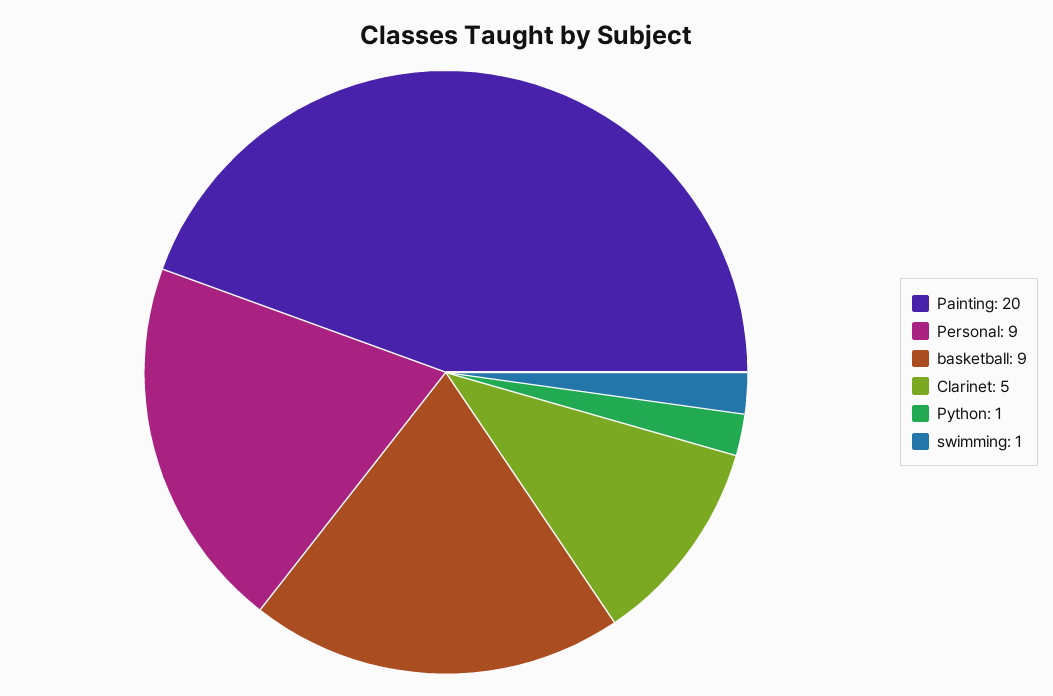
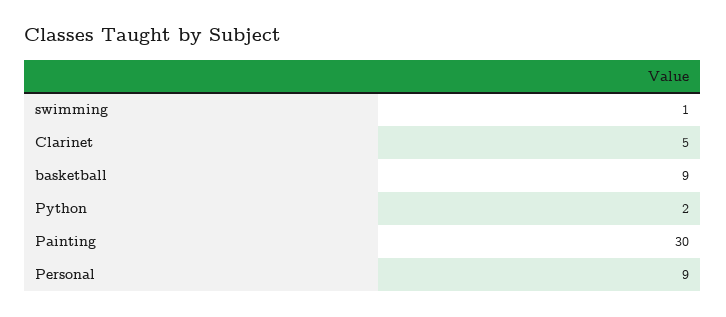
Painting: 20 -> 30
Python: 1 -> 2

